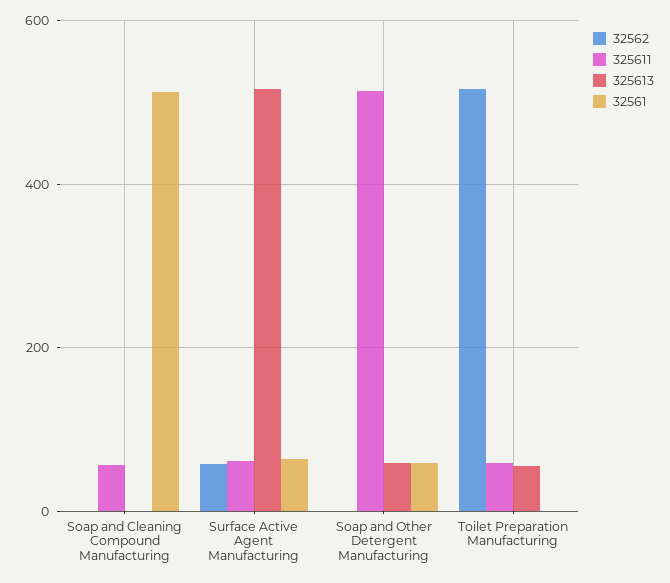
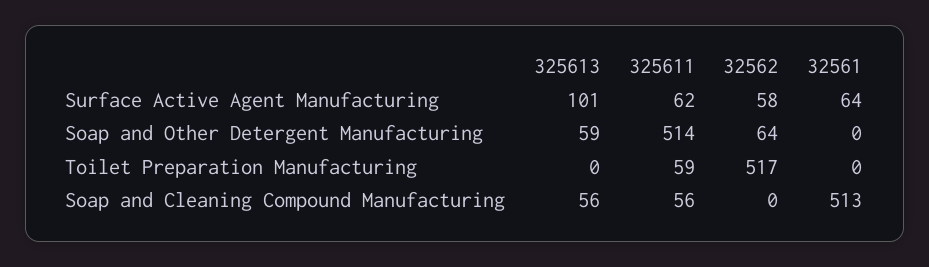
325613, Soap and Cleaning Compound Manufacturing: 0 -> 56
325613, Surface Active Agent Manufacturing: 520 -> 101
32562, Soap and Other Detergent Manufacturing: 0 -> 64
32561, Soap and Other Detergent Manufacturing: 60 -> 0
325613, Toilet Preparation Manufacturing: 60 -> 0

